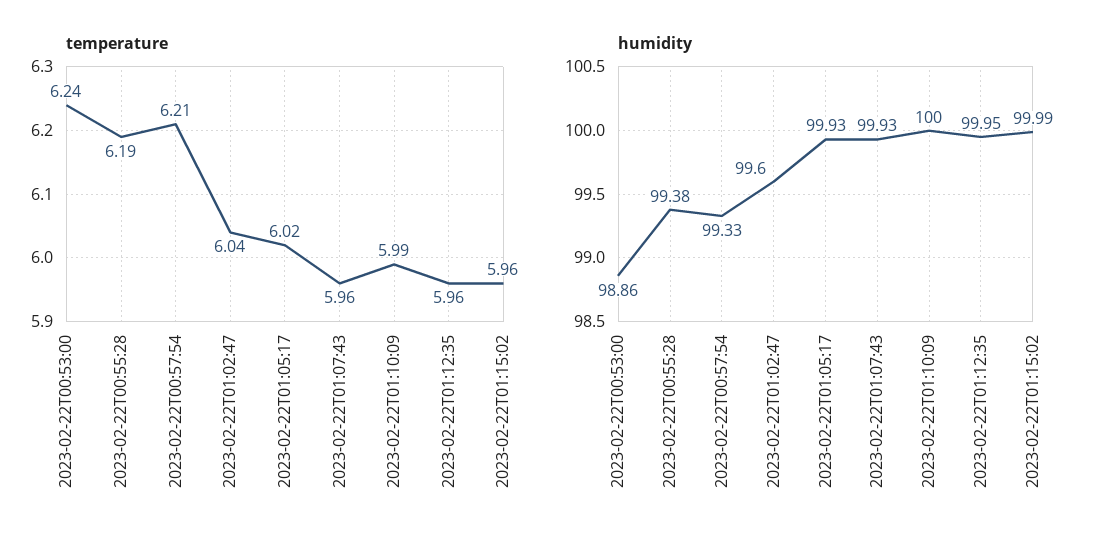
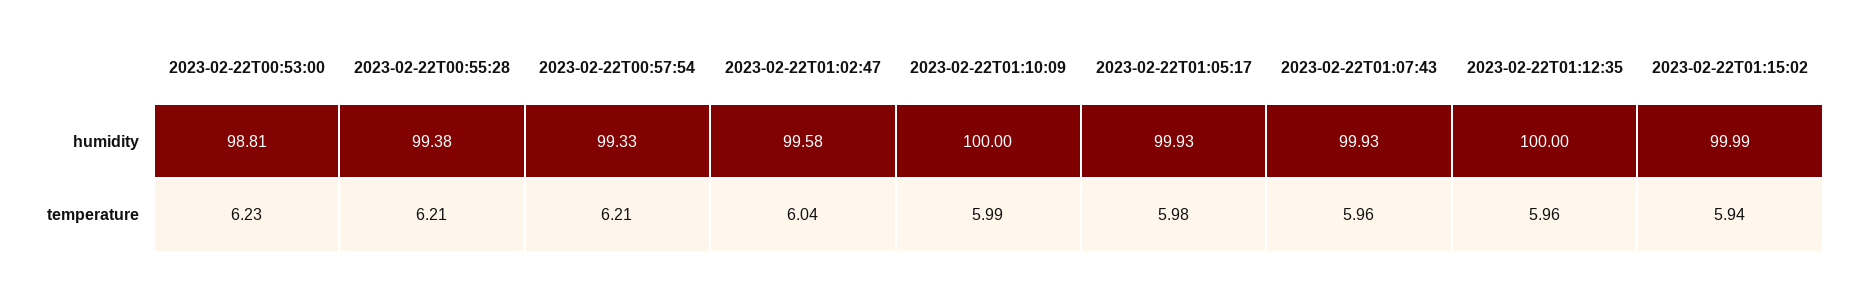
temperature, 2023-02-22T00:53:00: 6.24 -> 6.23
temperature, 2023-02-22T00:55:28: 6.19 -> 6.21
temperature, 2023-02-22T01:05:17: 6.02 -> 5.98
temperature, 2023-02-22T01:15:02: 5.96 -> 5.94
humidity, 2023-02-22T00:53:00: 98.86 -> 98.81
humidity, 2023-02-22T01:02:47: 99.6 -> 99.58
humidity, 2023-02-22T01:12:35: 99.95 -> 100

